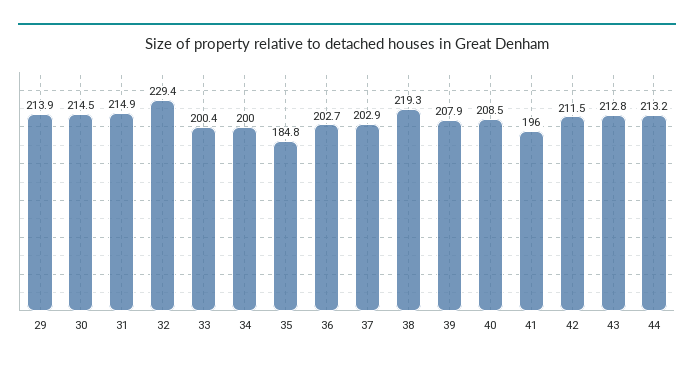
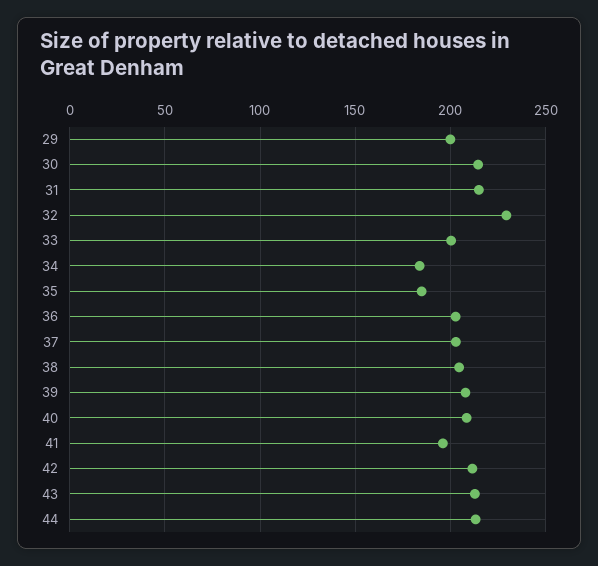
29: 213.9 -> 200
34: 200 -> 185
38: 219.3 -> 205

